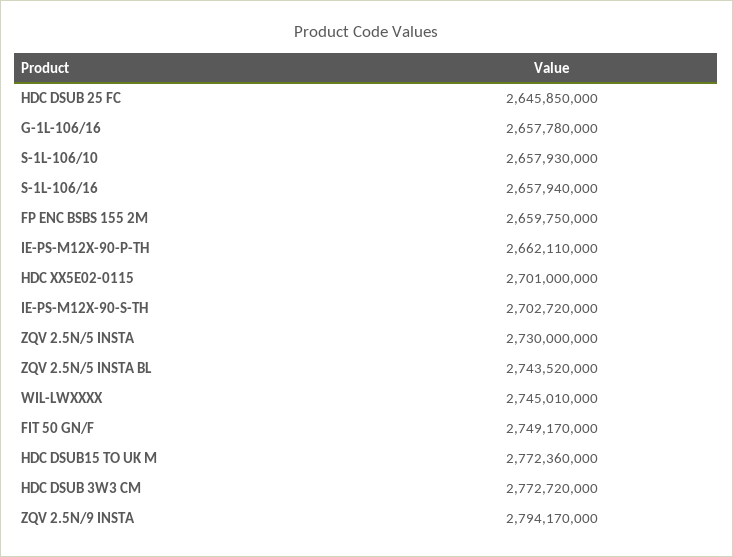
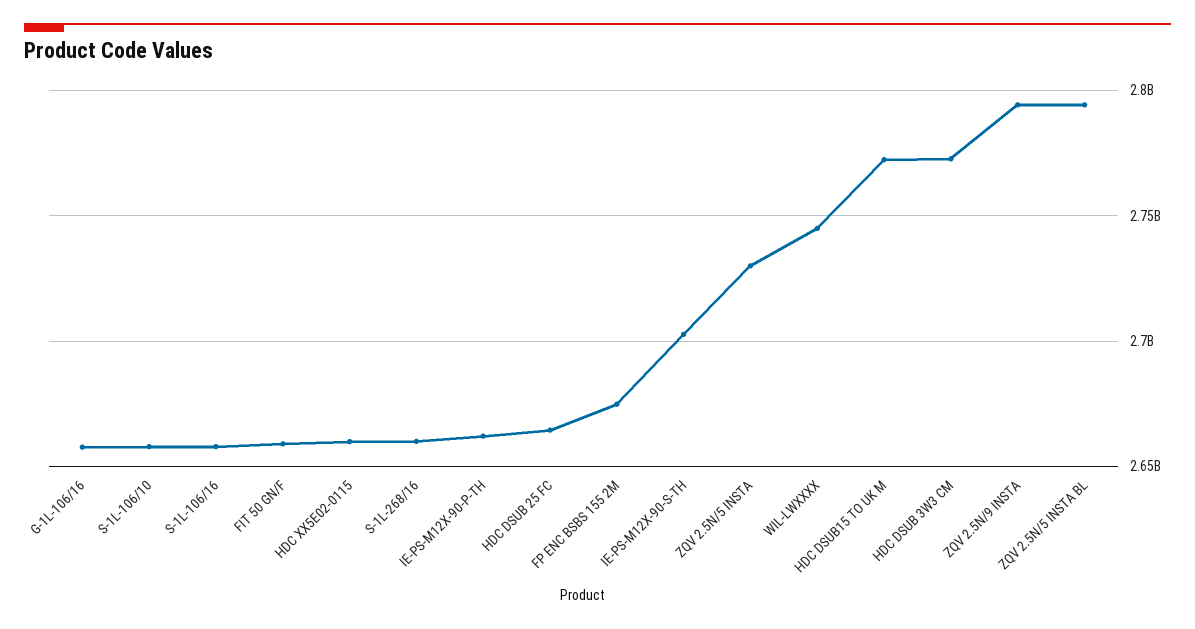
HDC DSUB 25 FC: 2645850000 -> 2665000000
FP ENC BSBS 155 2M: 2659750000 -> 2675000000
HDC XX5E02-0115: 2701000000 -> 2660000000
ZQV 2.5N/5 INSTA BL: 2743520000 -> 2795000000
FIT 50 GN/F: 2749170000 -> 2660000000
S-1L-268/16: none -> 2660000000

